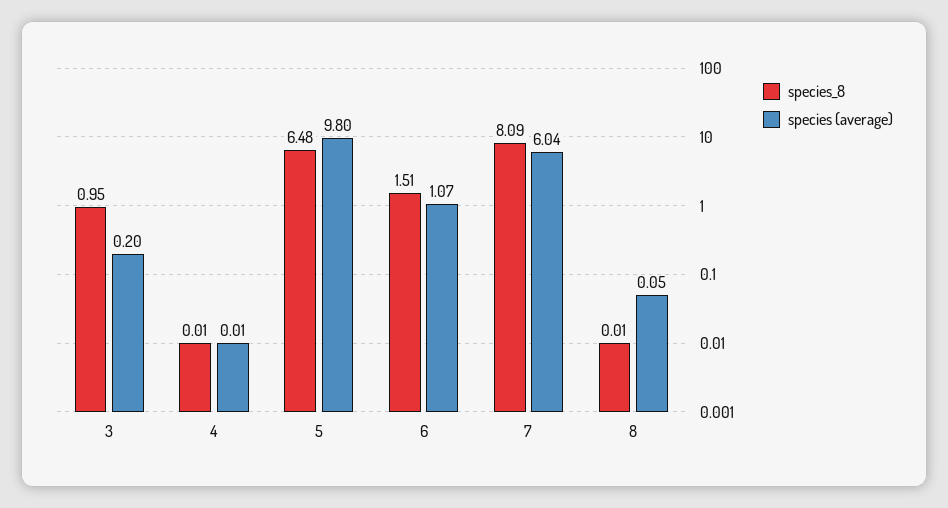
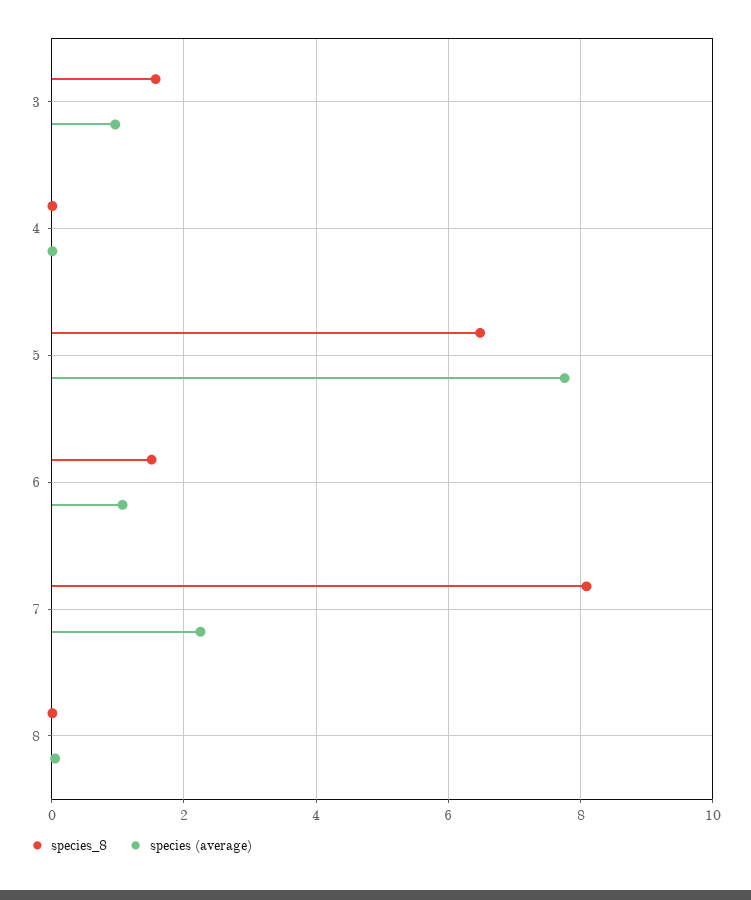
species_8, 3: 0.95 -> 1.6
species (average), 3: 0.2 -> 1
species (average), 5: 9.8 -> 7.8
species (average), 7: 6.04 -> 2.2

